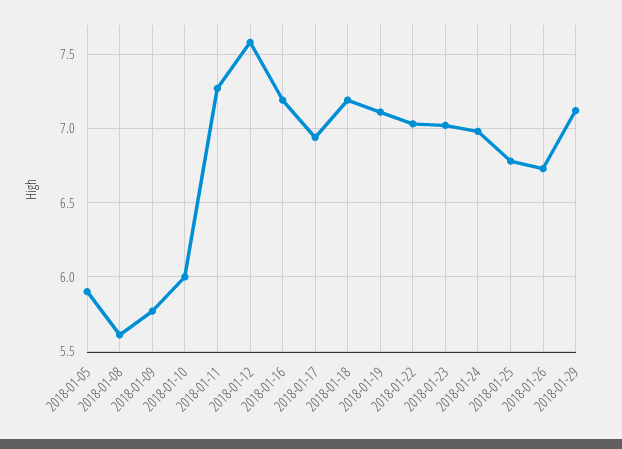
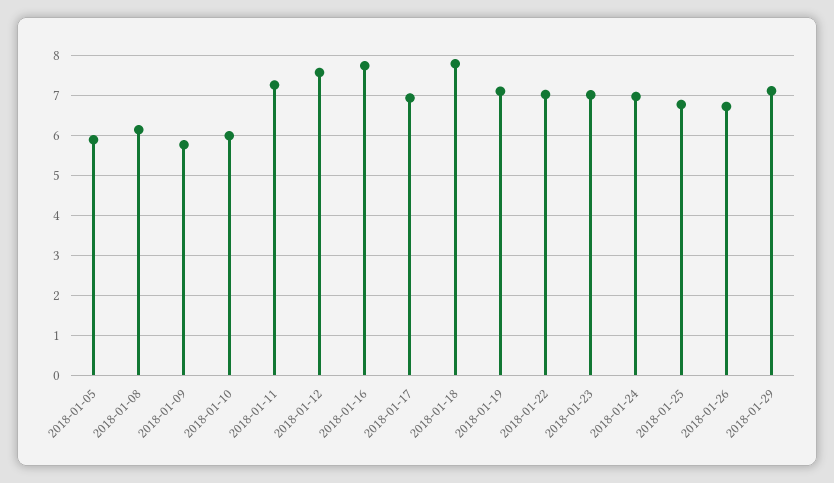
2018-01-08: 5.6 -> 6.2
2018-01-16: 7.2 -> 7.8
2018-01-18: 7.2 -> 7.8

